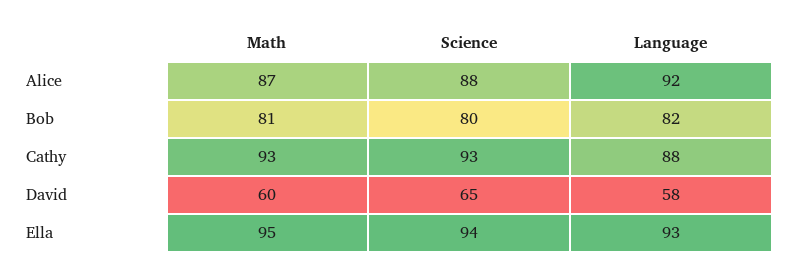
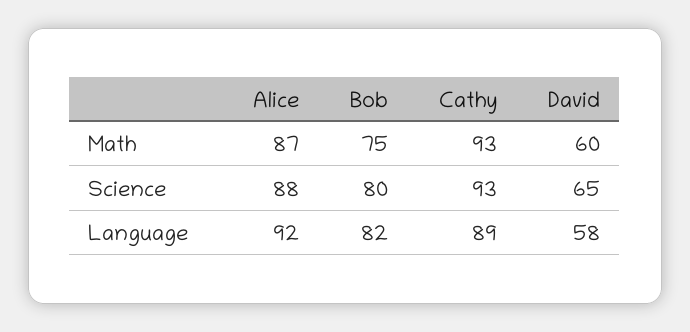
Math, Bob: 81 -> 75
Language, Cathy: 88 -> 89
Math, Ella: 95 -> none
Science, Ella: 94 -> none
Language, Ella: 93 -> none

